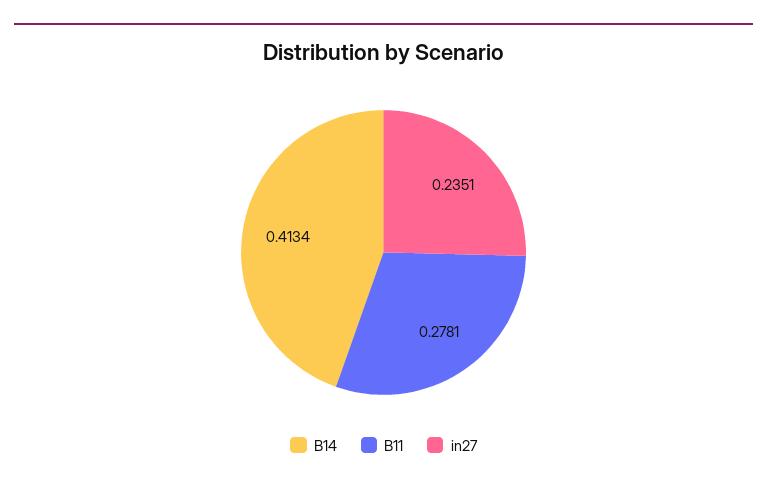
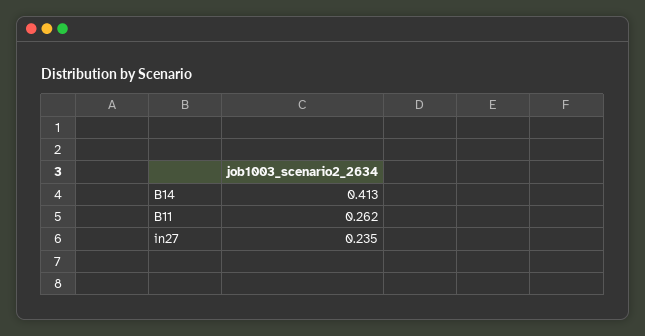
B11: 0.2781 -> 0.262

